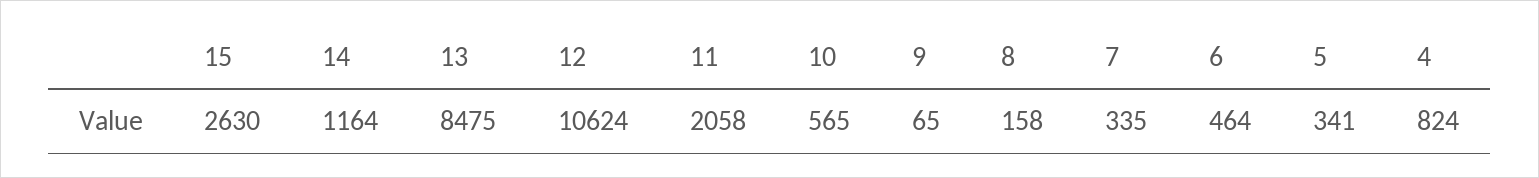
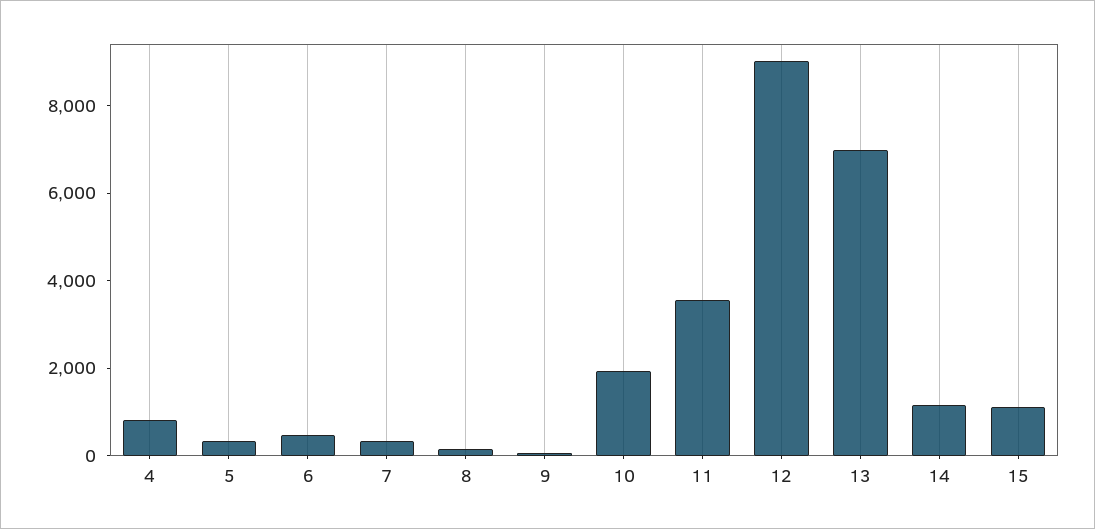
15: 2630 -> 1000
13: 8475 -> 7000
12: 10624 -> 9000
11: 2058 -> 3500
10: 565 -> 2000

